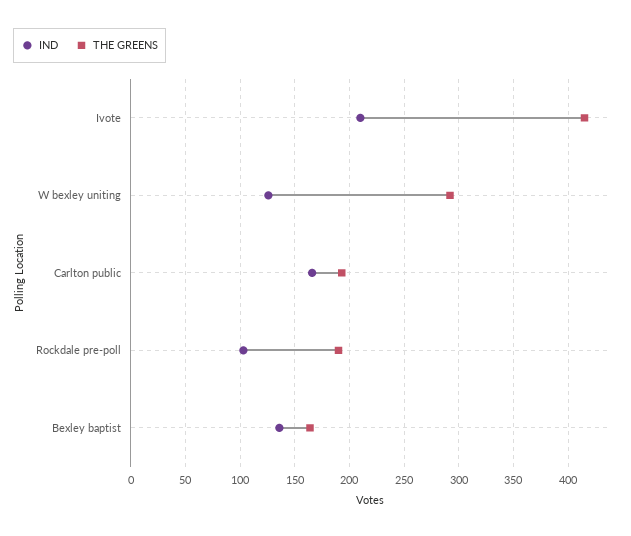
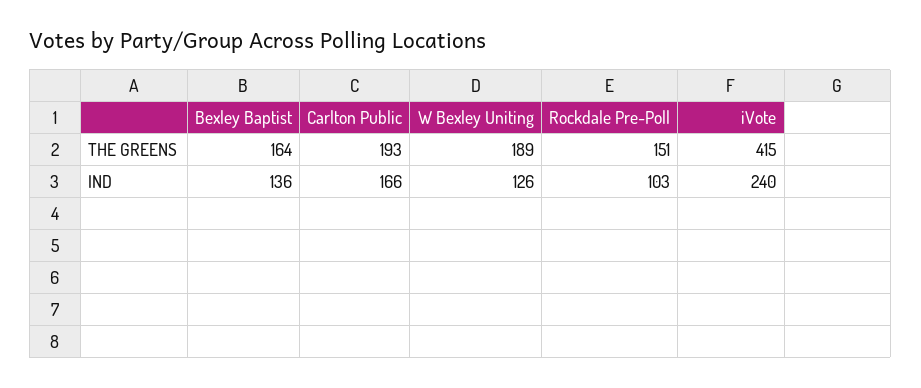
IND, Ivote: 210 -> 240
THE GREENS, W bexley uniting: 290 -> 189
THE GREENS, Rockdale pre-poll: 190 -> 151

